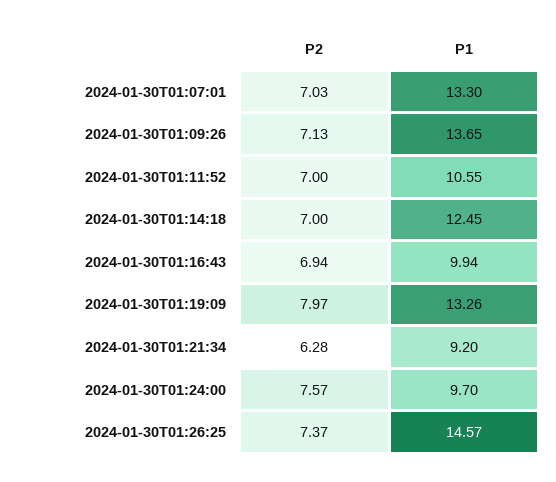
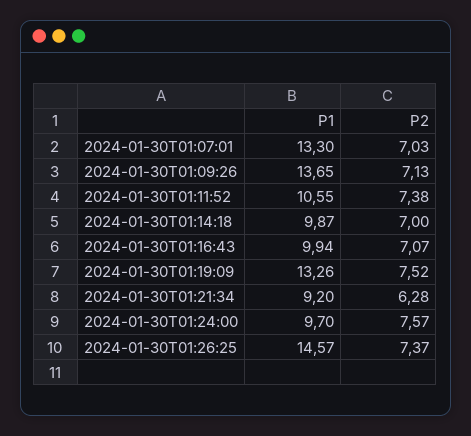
P2, 2024-01-30T01:11:52: 7 -> 7.38
P1, 2024-01-30T01:14:18: 12.45 -> 9.87
P2, 2024-01-30T01:16:43: 6.94 -> 7.07
P2, 2024-01-30T01:19:09: 7.97 -> 7.52

